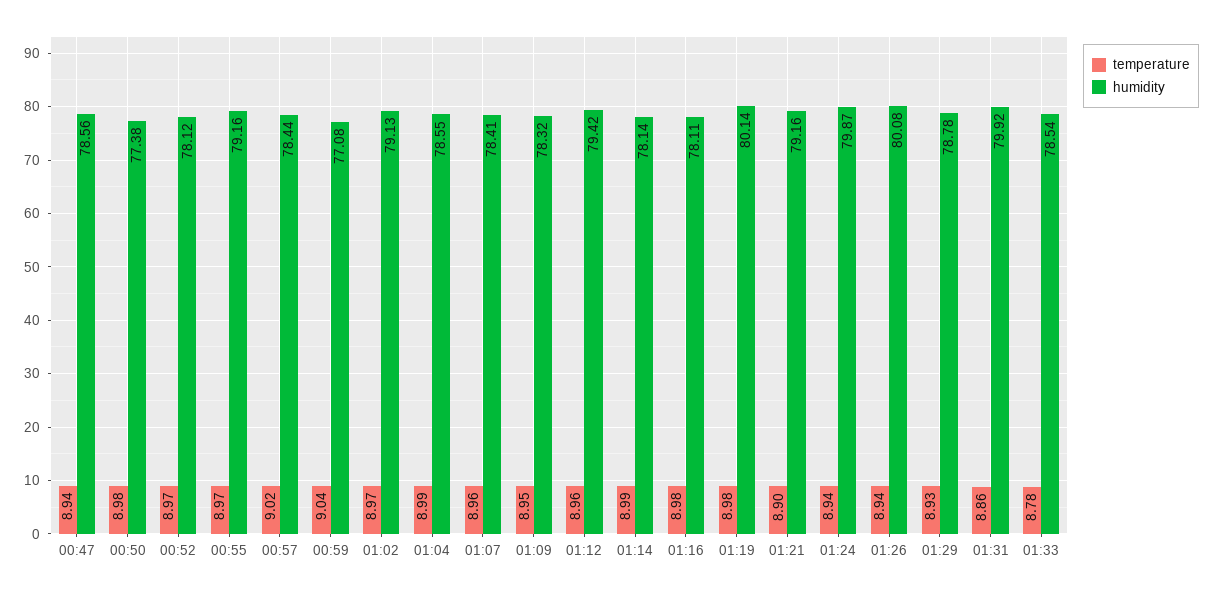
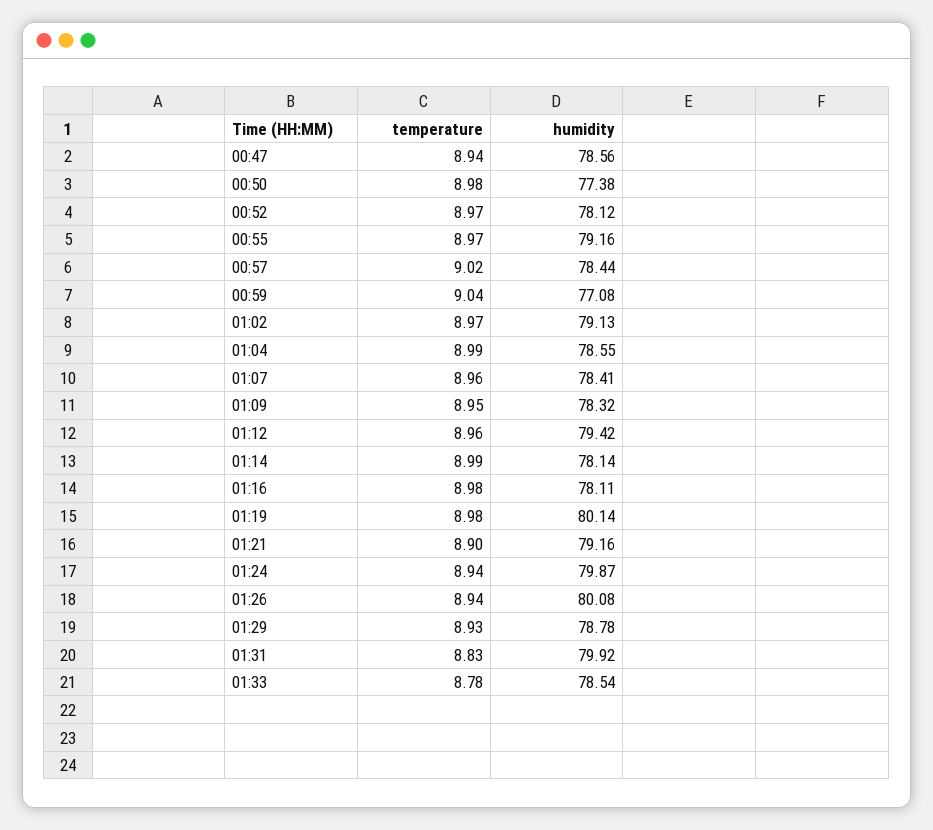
temperature, 01:31: 8.86 -> 8.83

